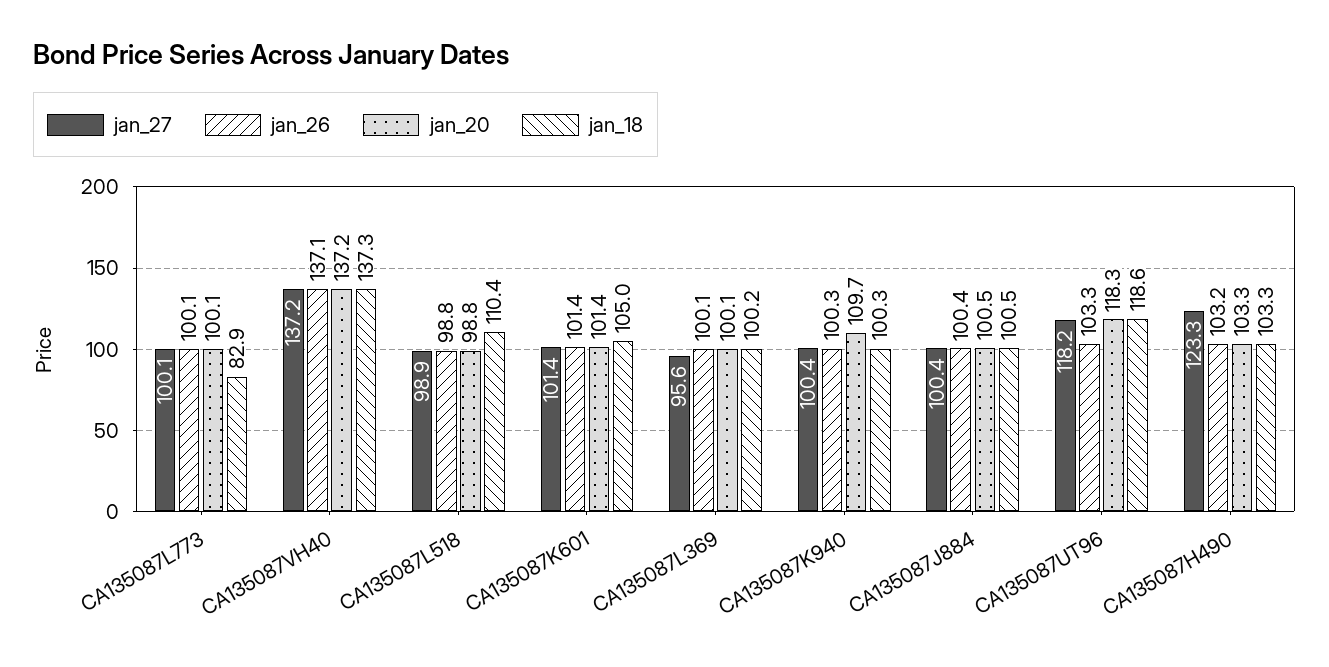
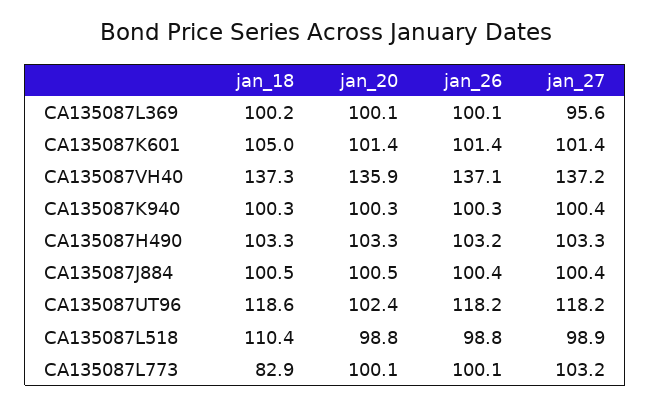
jan_27, CA135087L773: 100.1 -> 103.2
jan_20, CA135087VH40: 137.2 -> 135.9
jan_20, CA135087K940: 109.7 -> 100.3
jan_26, CA135087UT96: 103.3 -> 118.2
jan_20, CA135087UT96: 118.3 -> 102.4
jan_27, CA135087H490: 123.3 -> 103.3

